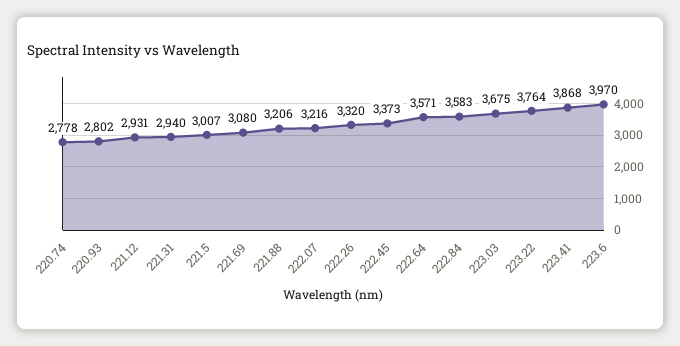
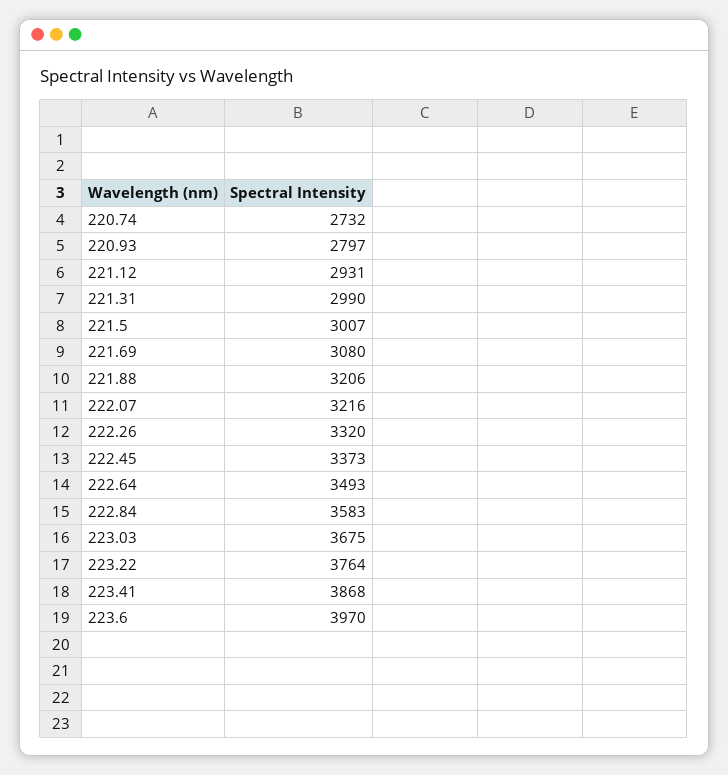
220.74: 2778 -> 2732
220.93: 2802 -> 2797
221.31: 2940 -> 2990
222.64: 3571 -> 3493

